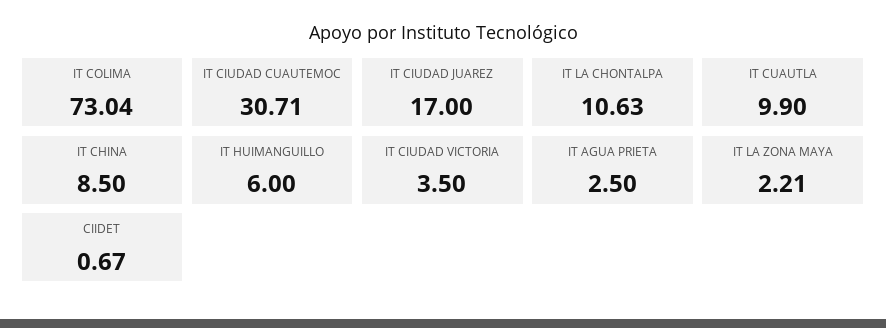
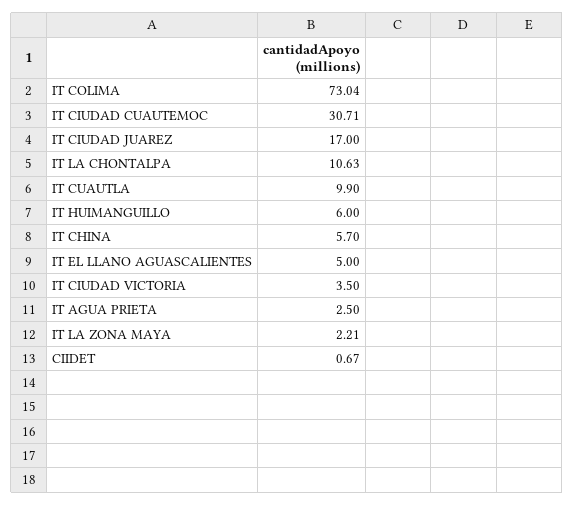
IT CHINA: 8.5 -> 5.7
IT EL LLANO AGUASCALIENTES: none -> 5

